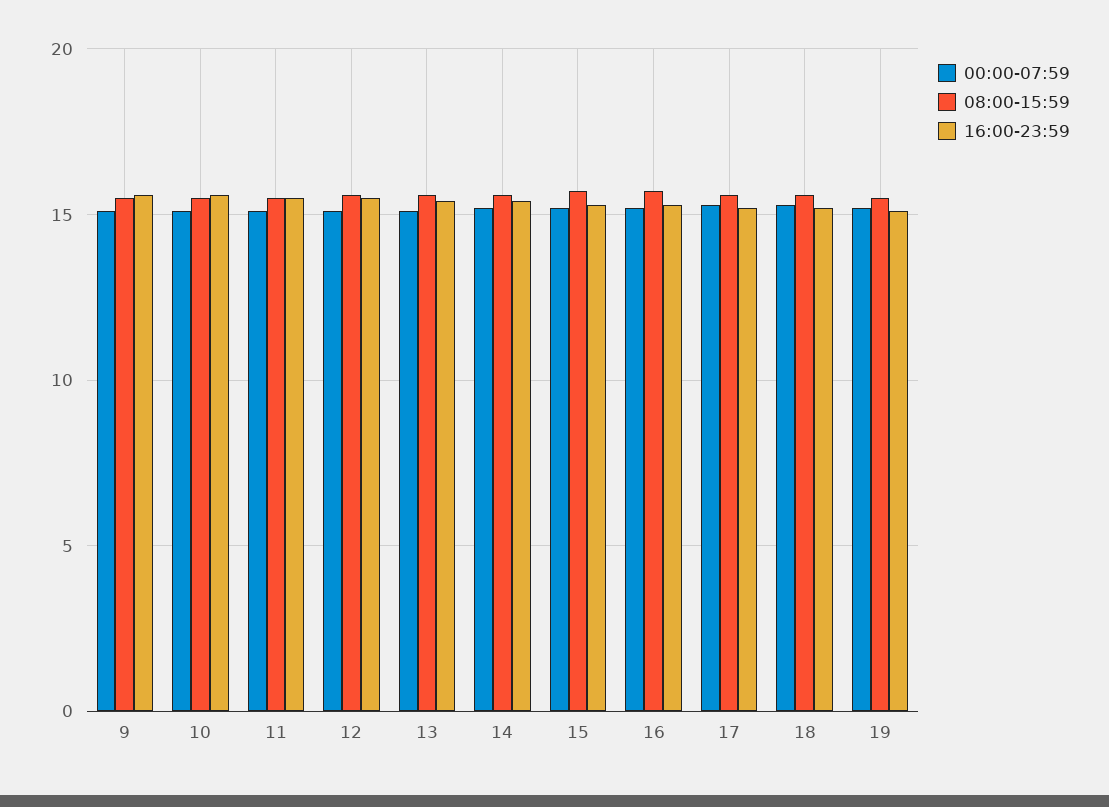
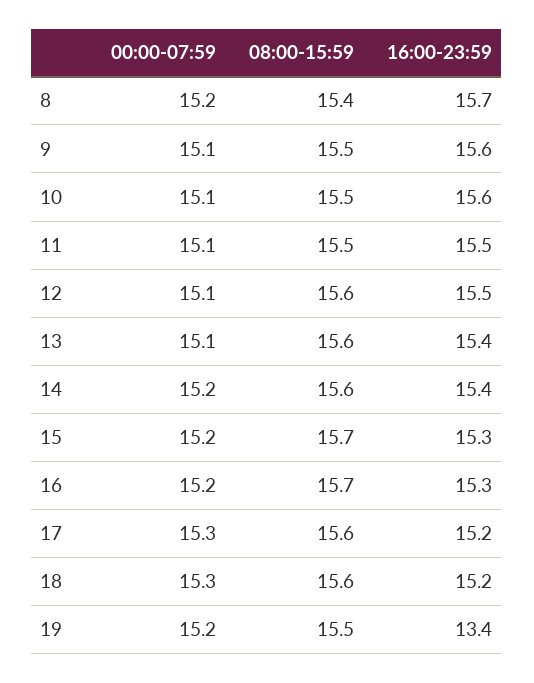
16:00-23:59, 19: 15 -> 13.4
00:00-07:59, 8: none -> 15.2
08:00-15:59, 8: none -> 15.4
16:00-23:59, 8: none -> 15.7

